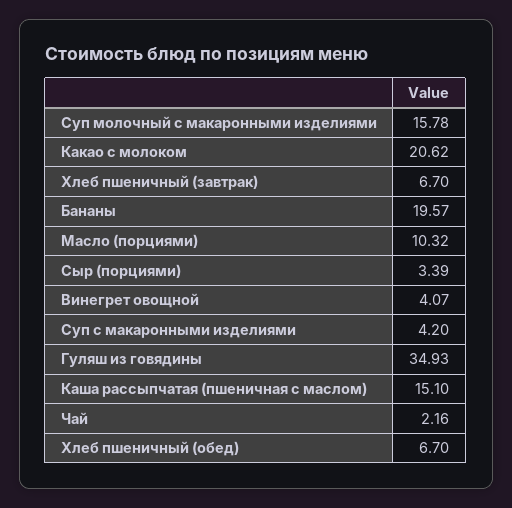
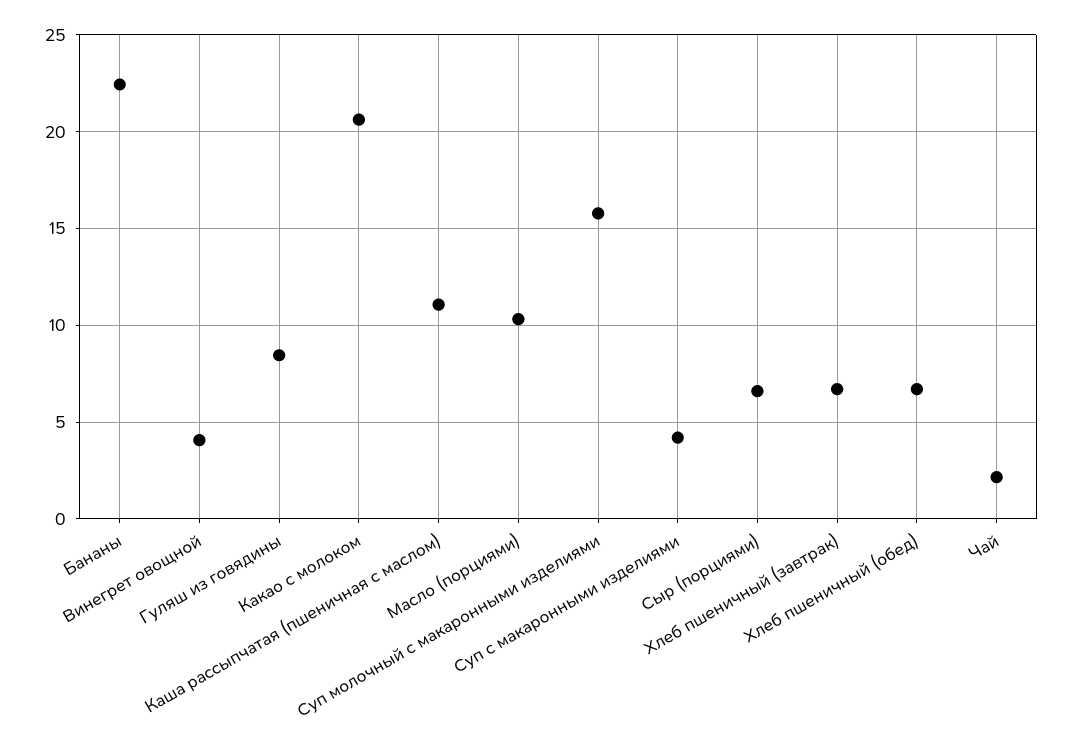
Бананы: 19.57 -> 22.5
Сыр (порциями): 3.39 -> 6.5
Гуляш из говядины: 34.93 -> 8.5
Каша рассыпчатая (пшеничная с маслом): 15.1 -> 11

